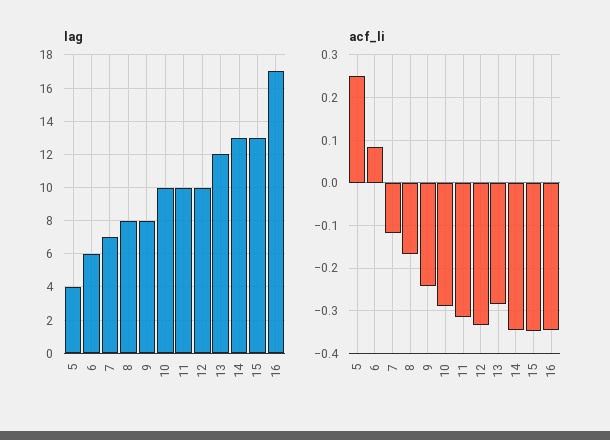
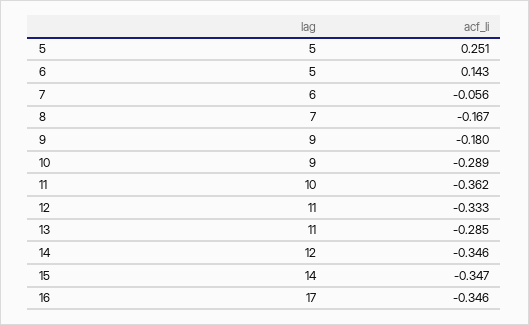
lag, 5: 4 -> 5
lag, 6: 6 -> 5
lag, 7: 7 -> 6
lag, 8: 8 -> 7
lag, 9: 8 -> 9
lag, 10: 10 -> 9
lag, 12: 10 -> 11
lag, 13: 12 -> 11
lag, 14: 13 -> 12
lag, 15: 13 -> 14
acf_li, 6: 0.08 -> 0.143
acf_li, 7: -0.12 -> -0.056
acf_li, 9: -0.24 -> -0.18
acf_li, 11: -0.32 -> -0.362

